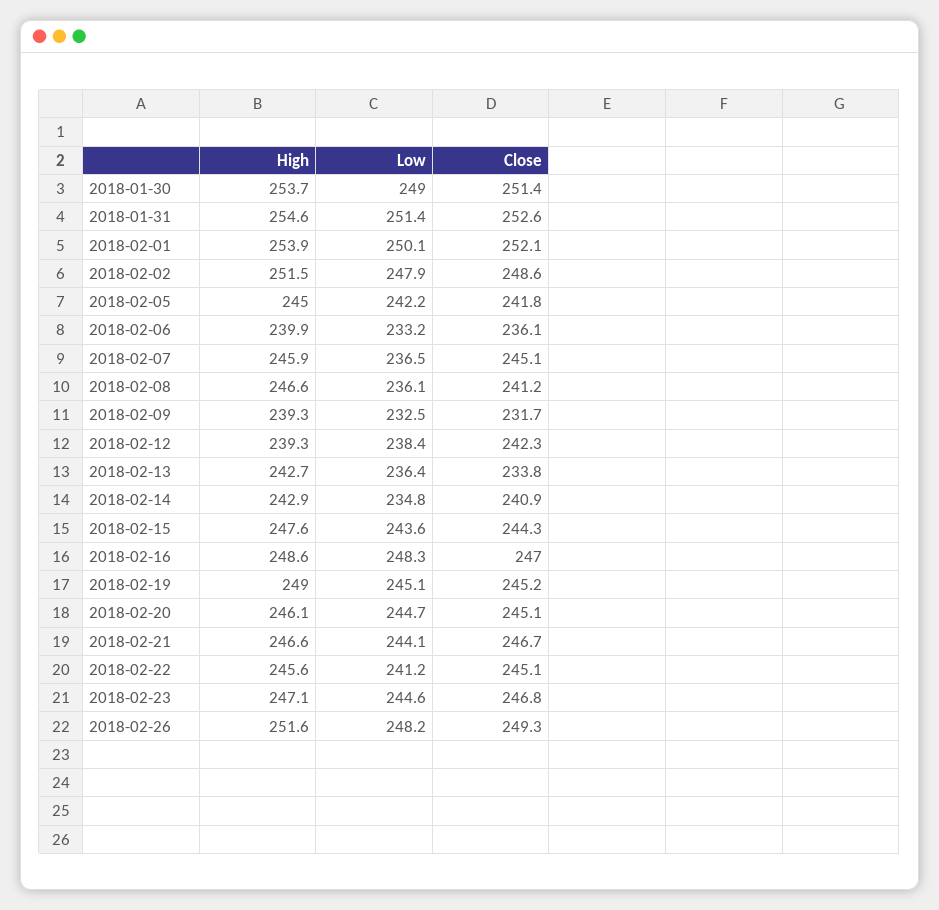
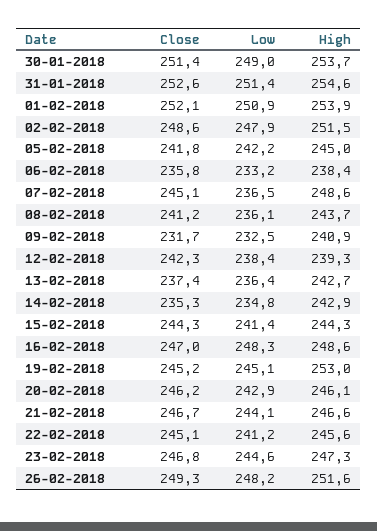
Low, 2018-02-01: 250.1 -> 250.9
High, 2018-02-06: 239.9 -> 238.4
Close, 2018-02-06: 236.1 -> 235.8
High, 2018-02-07: 245.9 -> 248.6
High, 2018-02-08: 246.6 -> 243.7
High, 2018-02-09: 239.3 -> 240.9
Close, 2018-02-13: 233.8 -> 237.4
Close, 2018-02-14: 240.9 -> 235.3
High, 2018-02-15: 247.6 -> 244.3
Low, 2018-02-15: 243.6 -> 241.4
High, 2018-02-19: 249 -> 253
Low, 2018-02-20: 244.7 -> 242.9
Close, 2018-02-20: 245.1 -> 246.2
High, 2018-02-23: 247.1 -> 247.3

